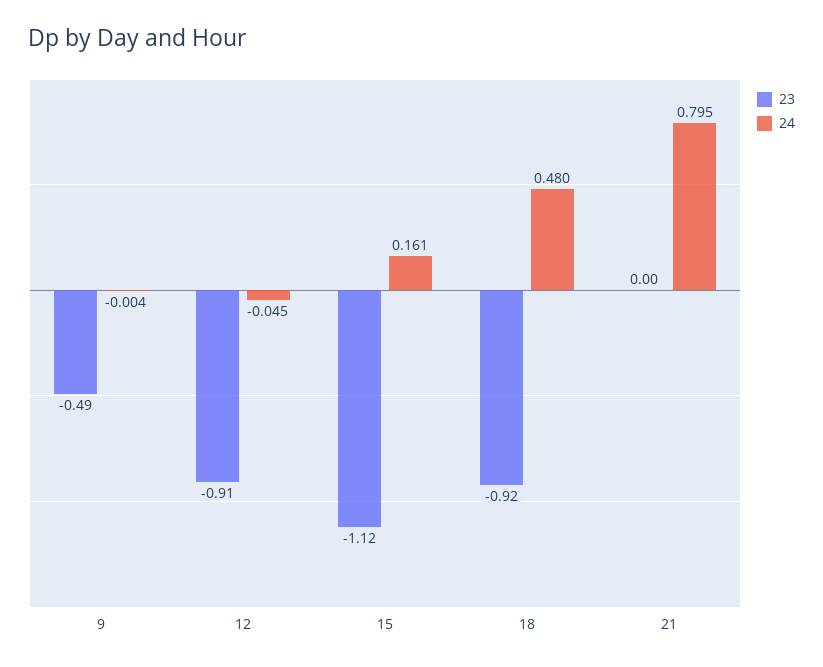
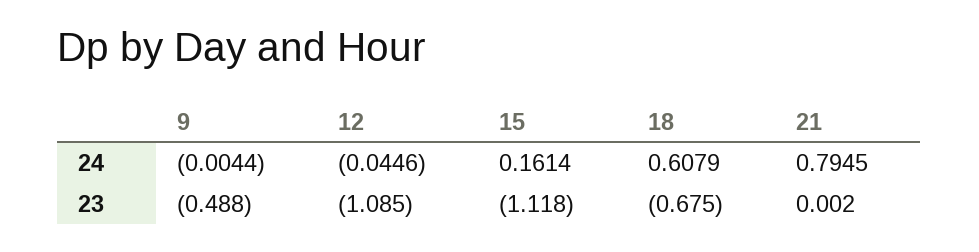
23, 12: -0.91 -> -1.085
23, 18: -0.92 -> -0.675
24, 18: 0.48 -> 0.6079

